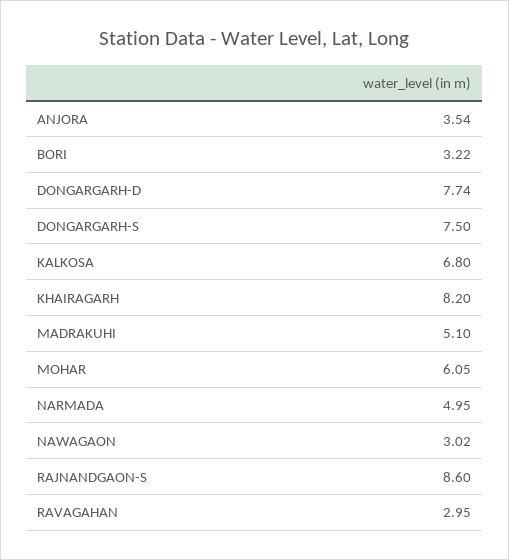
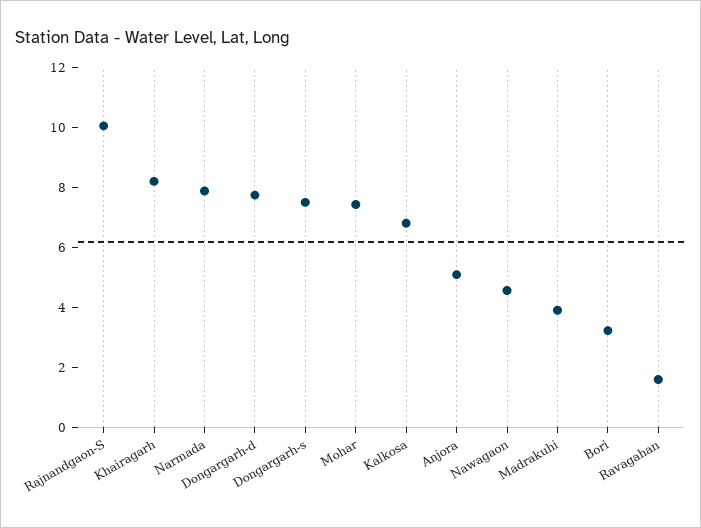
ANJORA: 3.54 -> 5
MADRAKUHI: 5.1 -> 4
MOHAR: 6.05 -> 7.5
NARMADA: 4.95 -> 8
NAWAGAON: 3.02 -> 4.5
RAJNANDGAON-S: 8.6 -> 10
RAVAGAHAN: 2.95 -> 1.5

